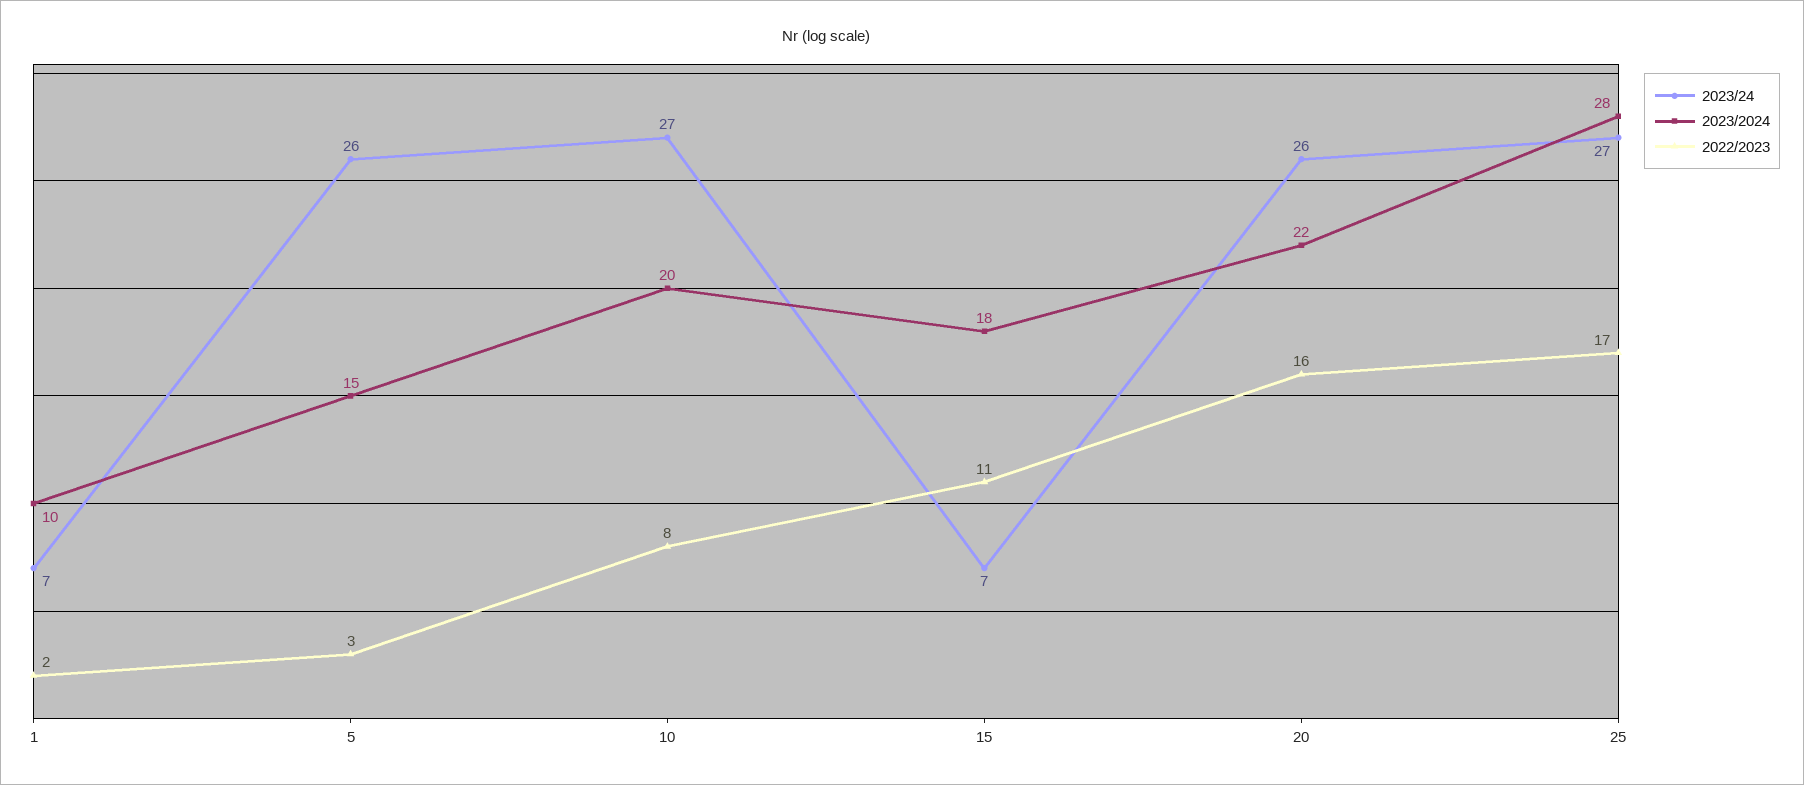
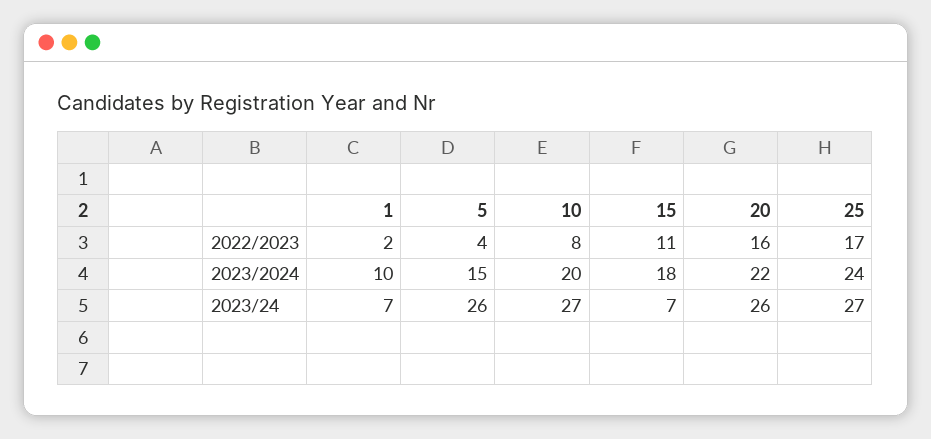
2022/2023, 5: 3 -> 4
2023/2024, 25: 28 -> 24

